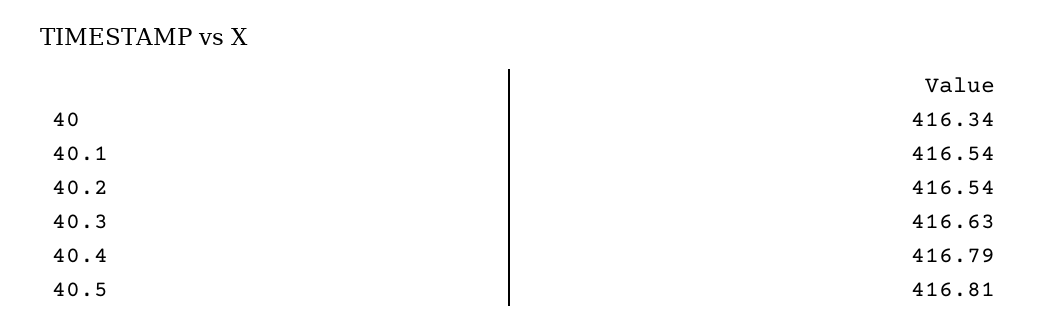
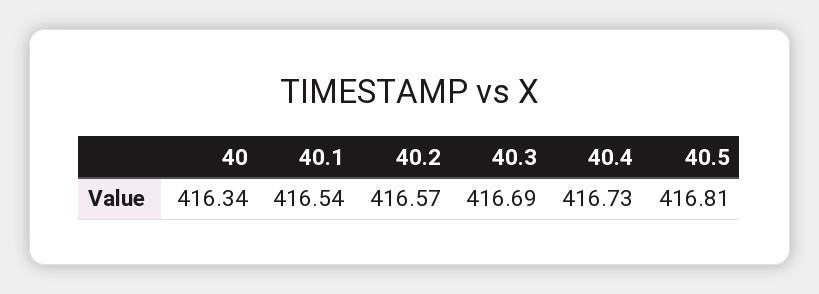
40.2: 416.54 -> 416.57
40.3: 416.63 -> 416.69
40.4: 416.79 -> 416.73

